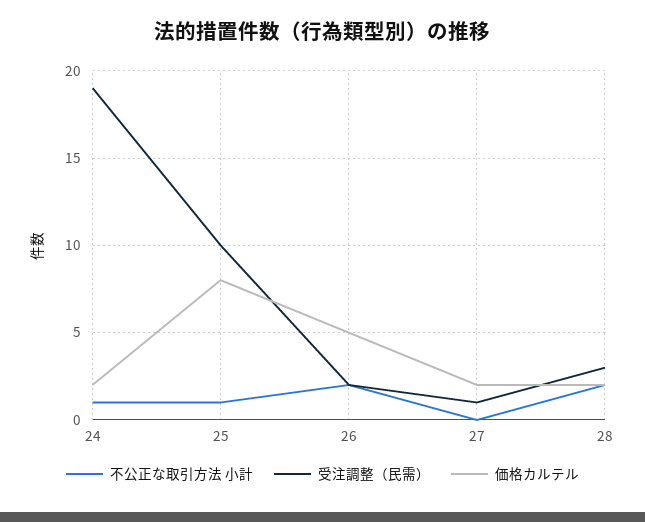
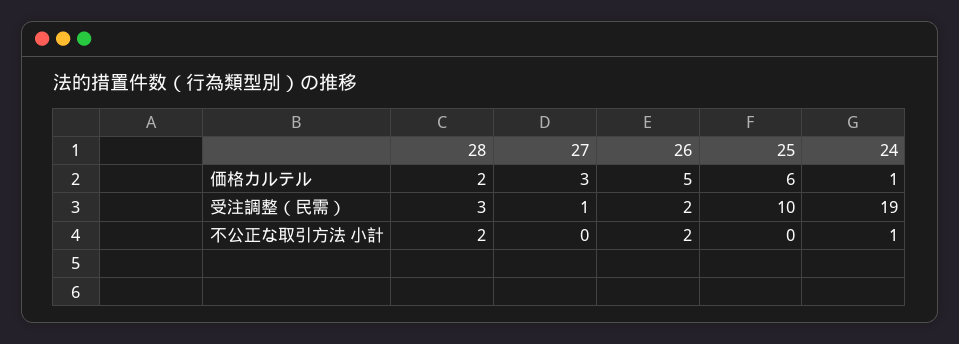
価格カルテル, 24: 2 -> 1
不公正な取引方法 小計, 25: 1 -> 0
価格カルテル, 25: 8 -> 6
価格カルテル, 27: 2 -> 3

